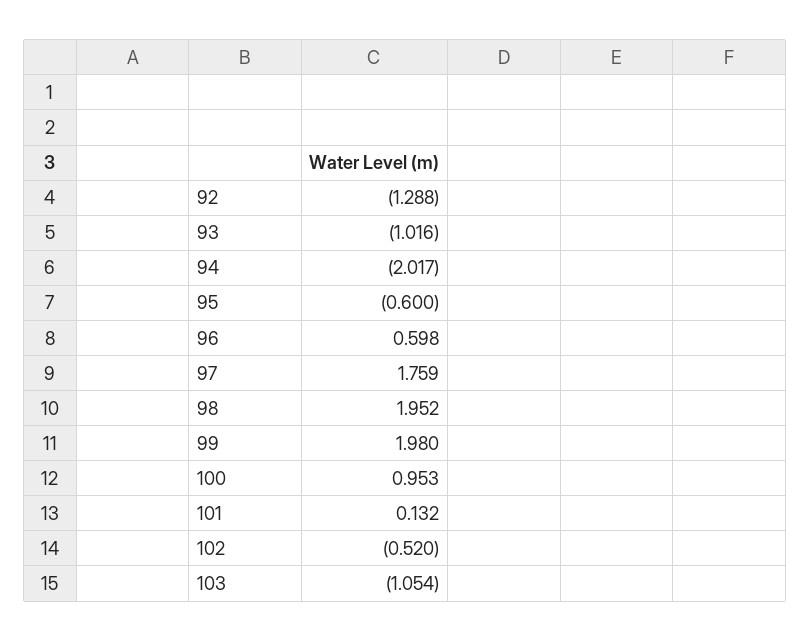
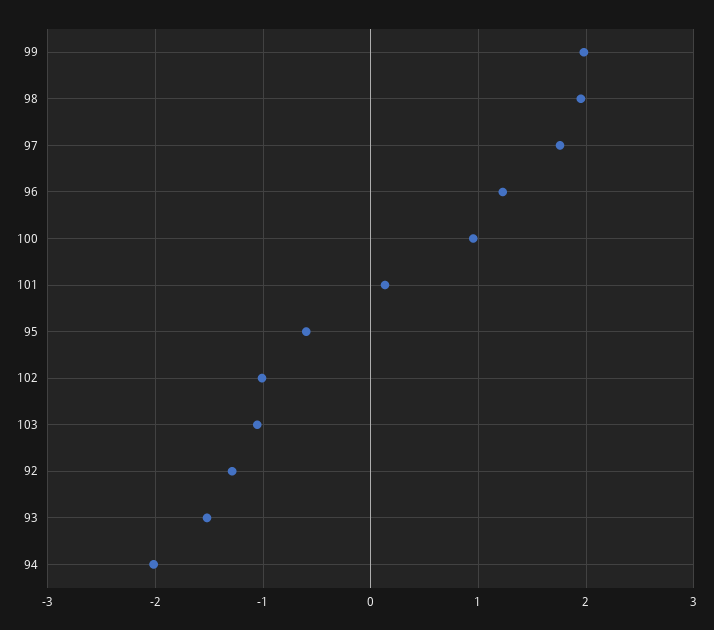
93: -1.016 -> -1.5
96: 0.598 -> 1.2
102: -0.52 -> -1

